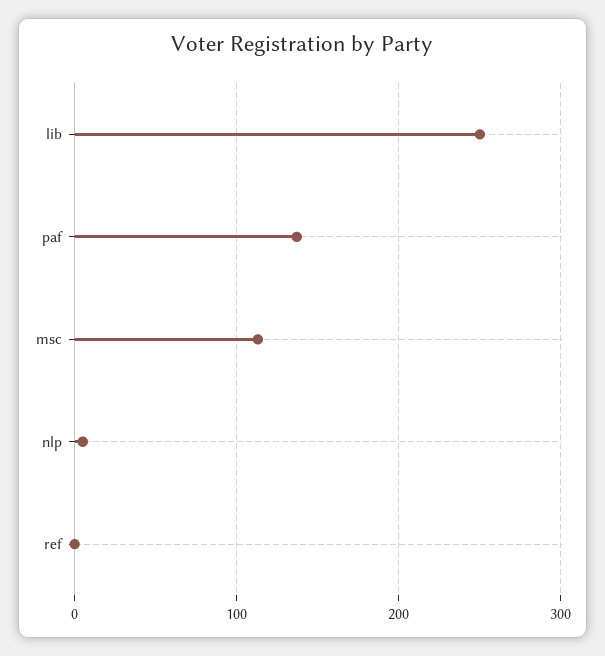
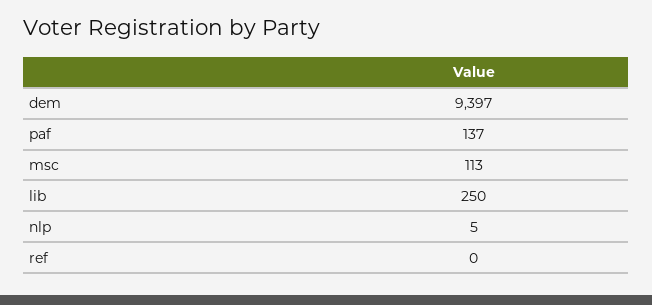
dem: none -> 9397

